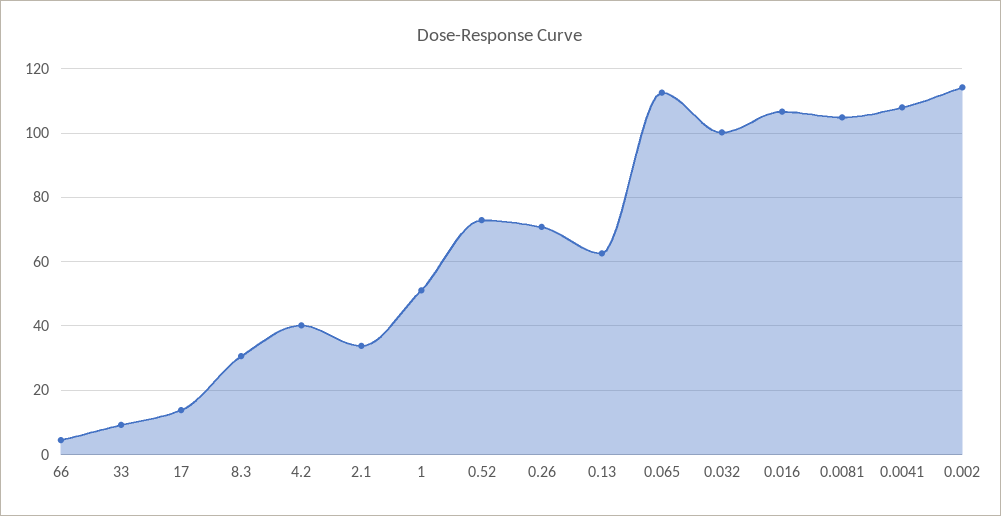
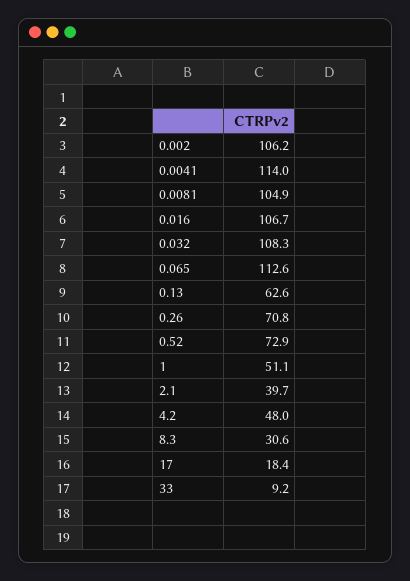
66: 4 -> none
17: 14 -> 18.4
4.2: 40 -> 48
2.1: 34 -> 39.7
0.032: 100 -> 108.3
0.0041: 108 -> 114
0.002: 114 -> 106.2

